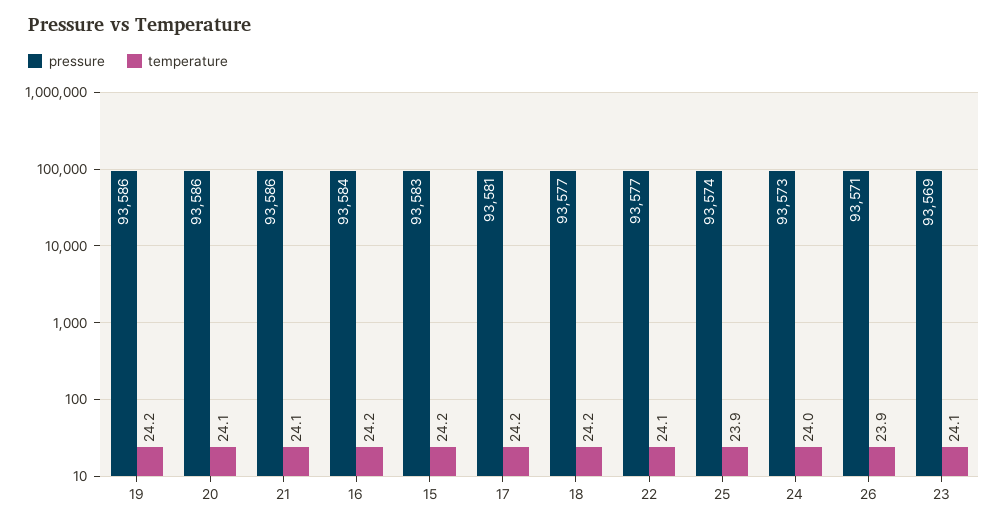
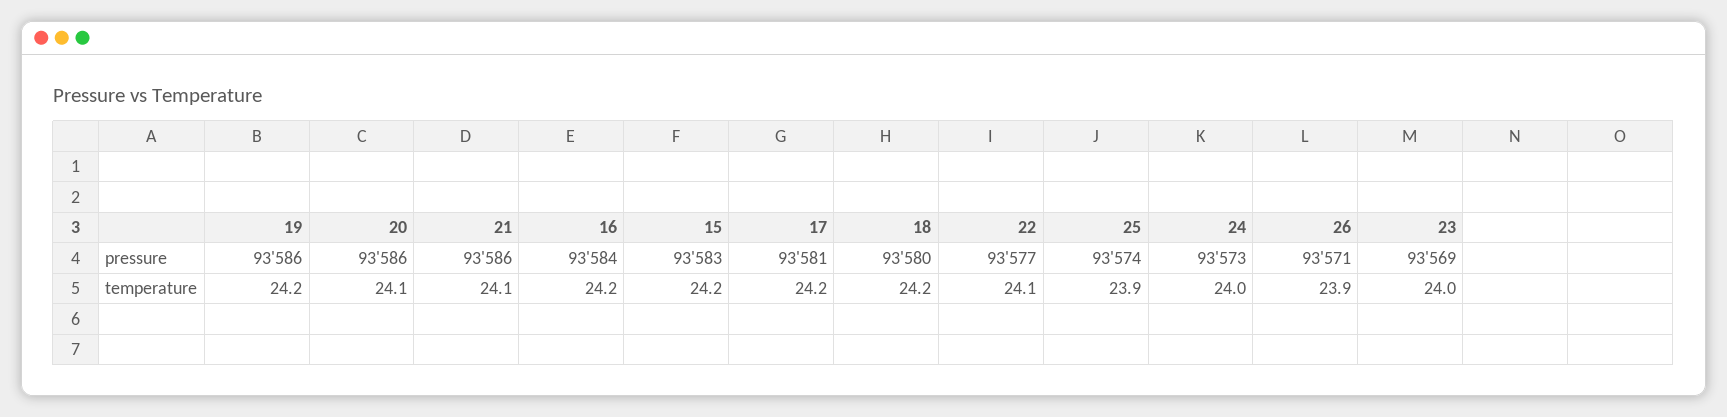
pressure, 18: 93577 -> 93580
temperature, 23: 24.1 -> 24

